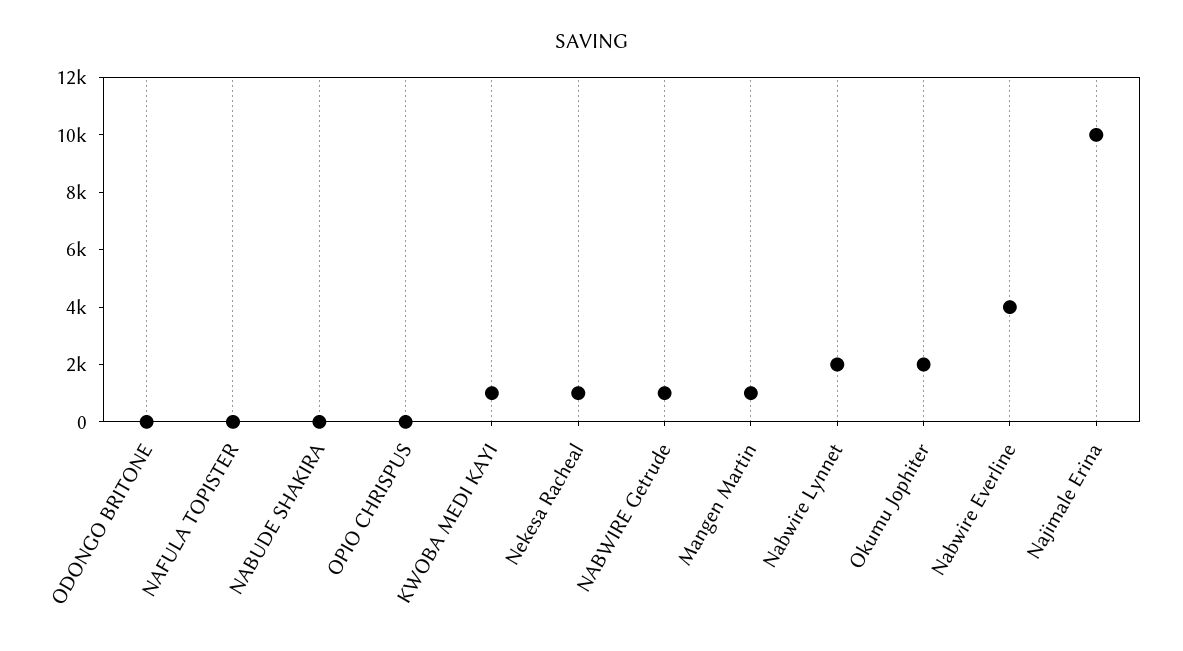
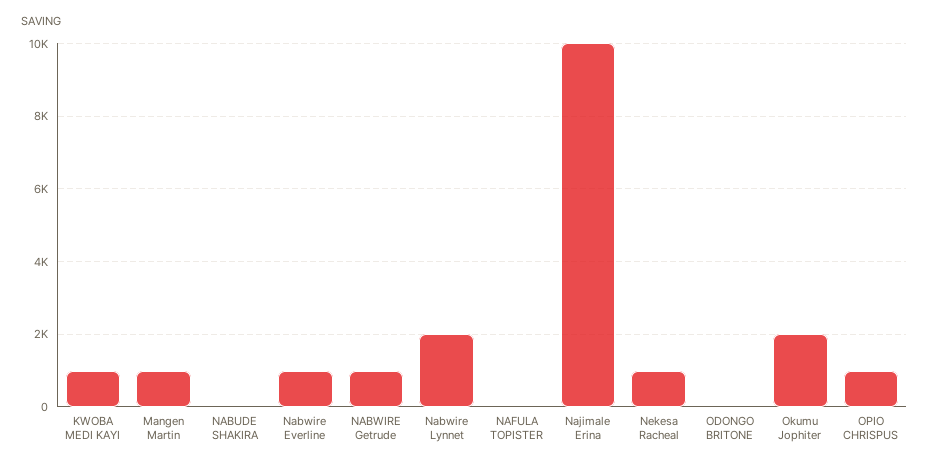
OPIO CHRISPUS: 0 -> 1000
Nabwire Everline: 4000 -> 1000

